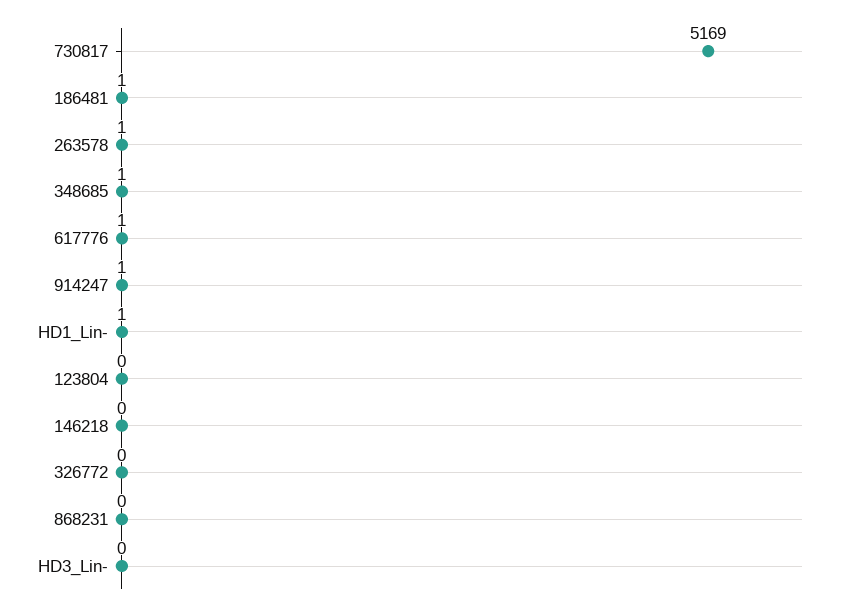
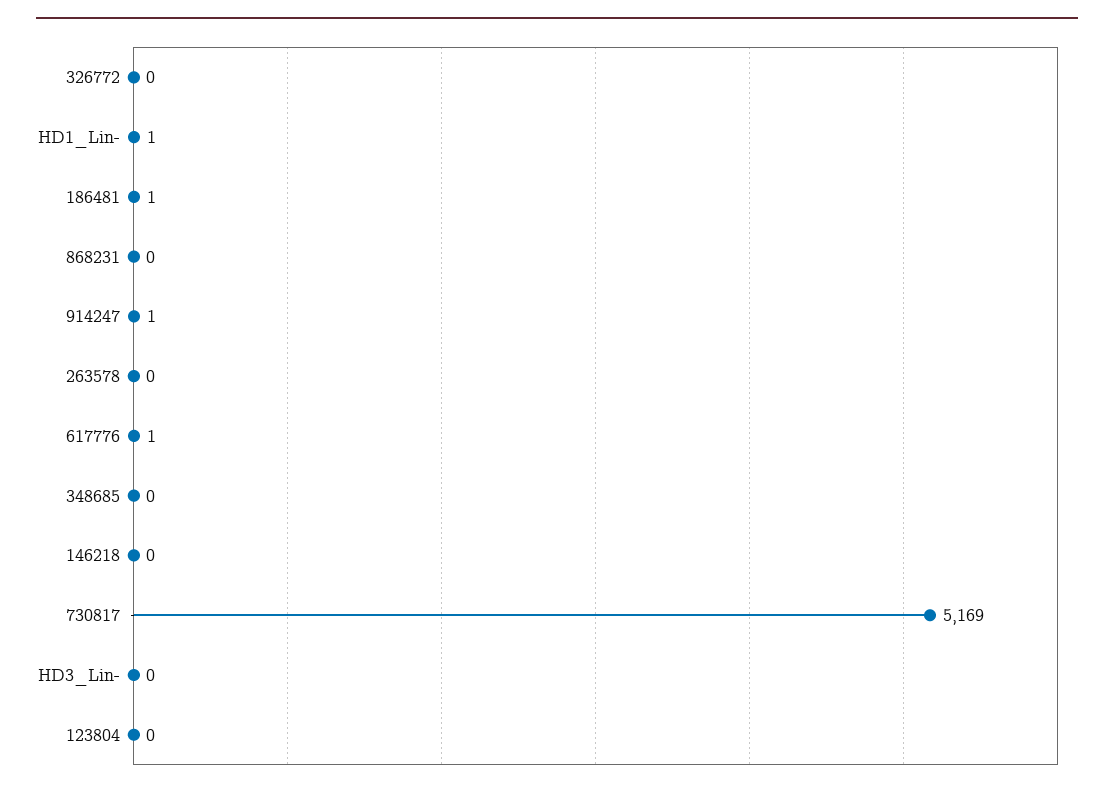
263578: 1 -> 0
348685: 1 -> 0

